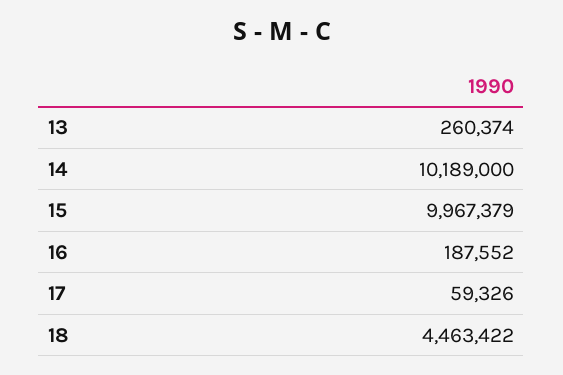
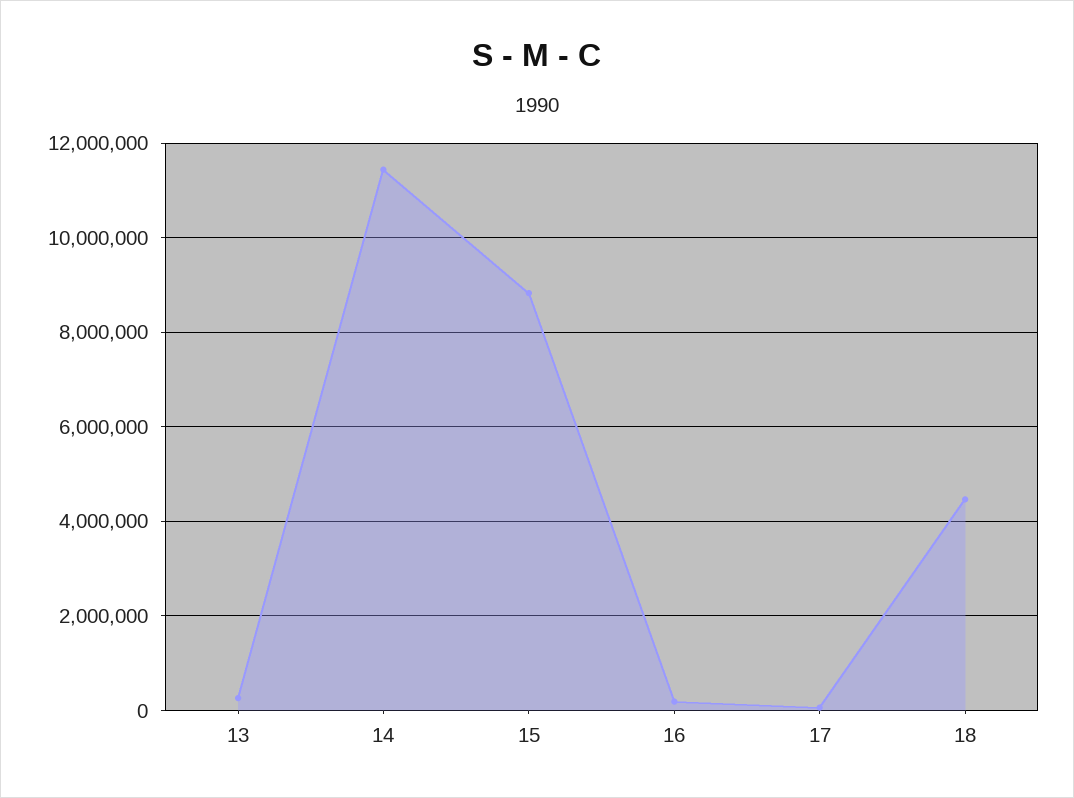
14: 10189000 -> 11400000
15: 9967379 -> 8800000

